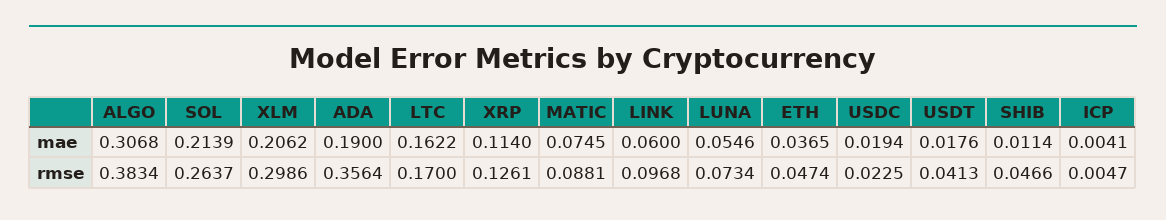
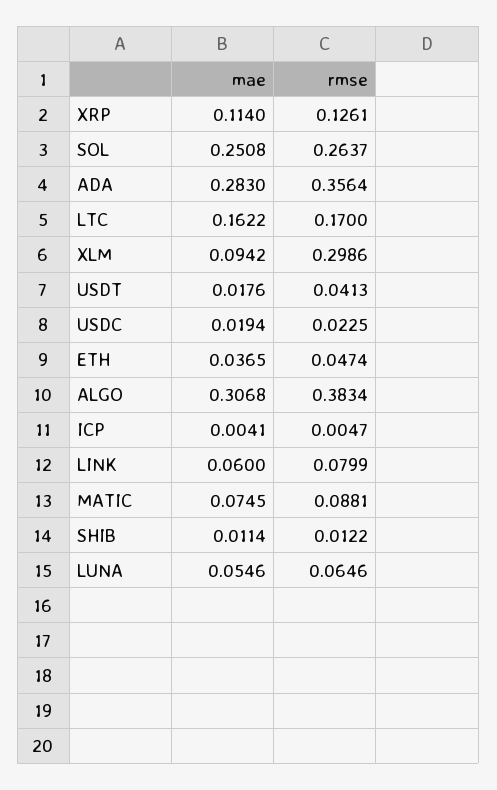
SOL, mae: 0.2139 -> 0.2508
XLM, mae: 0.2062 -> 0.0942
ADA, mae: 0.19 -> 0.283
LINK, rmse: 0.0968 -> 0.0799
LUNA, rmse: 0.0734 -> 0.0646
SHIB, rmse: 0.0466 -> 0.0122

